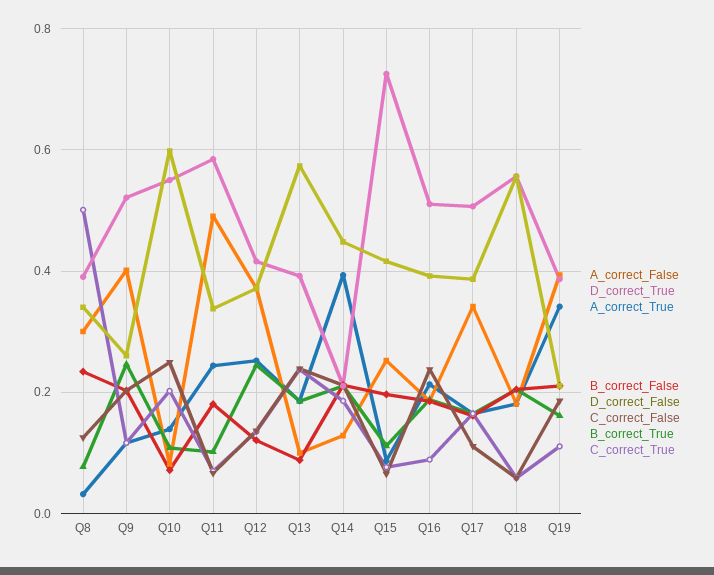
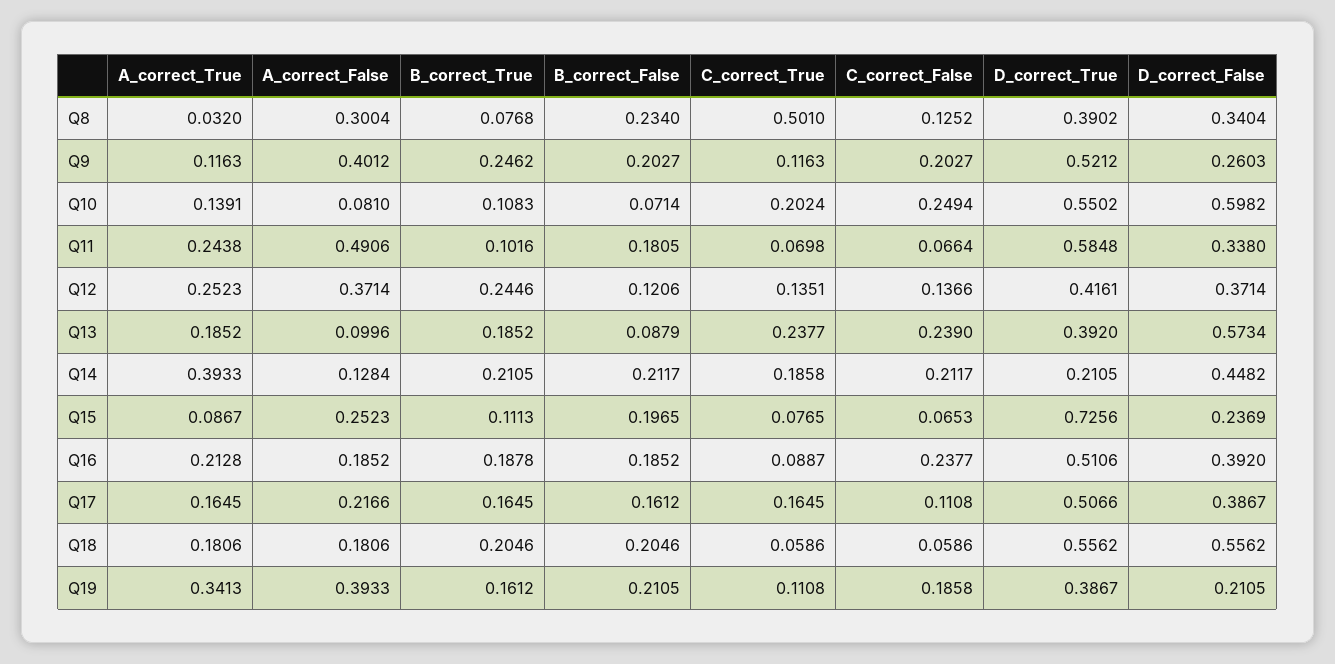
D_correct_False, Q15: 0.42 -> 0.2369
A_correct_False, Q17: 0.34 -> 0.2166

